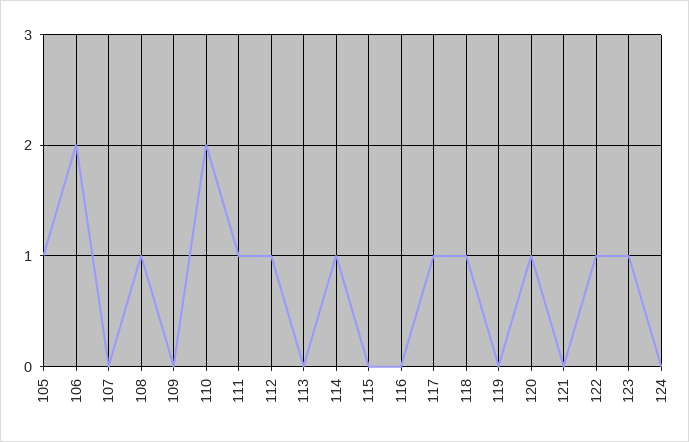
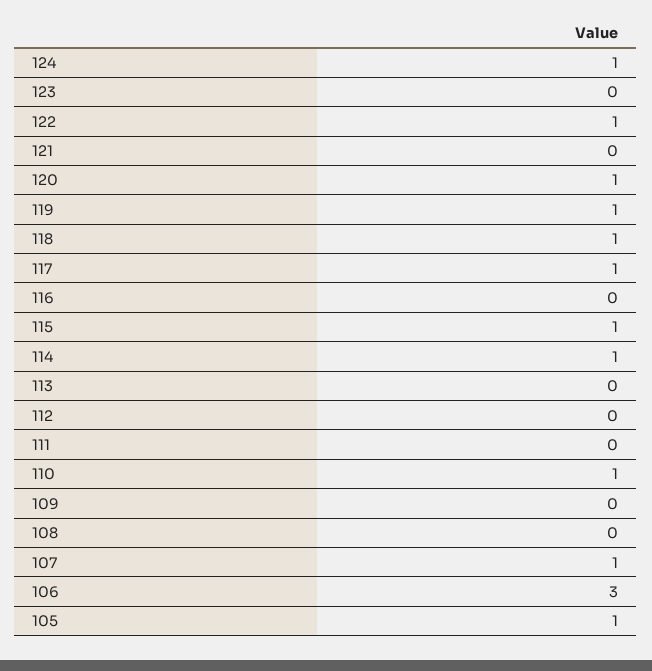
106: 2 -> 3
107: 0 -> 1
108: 1 -> 0
110: 2 -> 1
111: 1 -> 0
112: 1 -> 0
115: 0 -> 1
119: 0 -> 1
123: 1 -> 0
124: 0 -> 1

